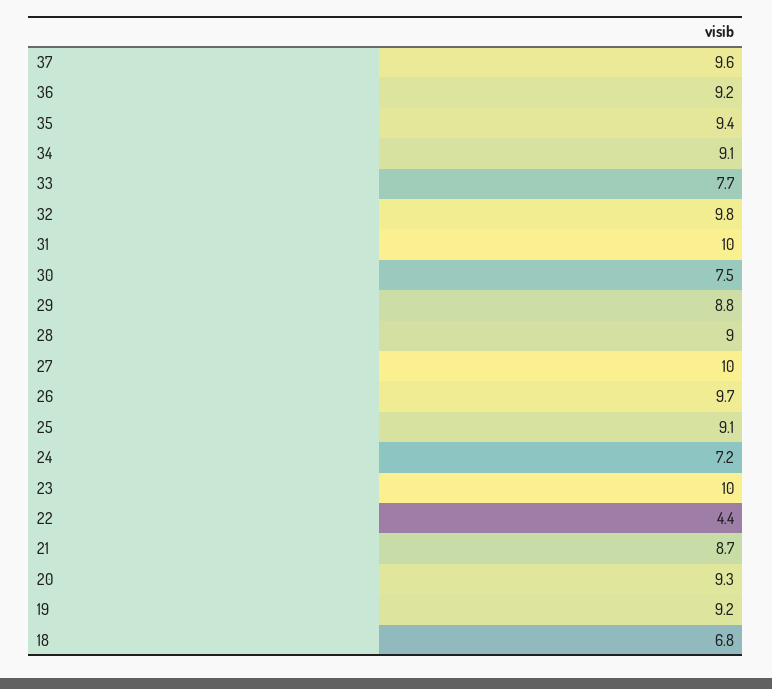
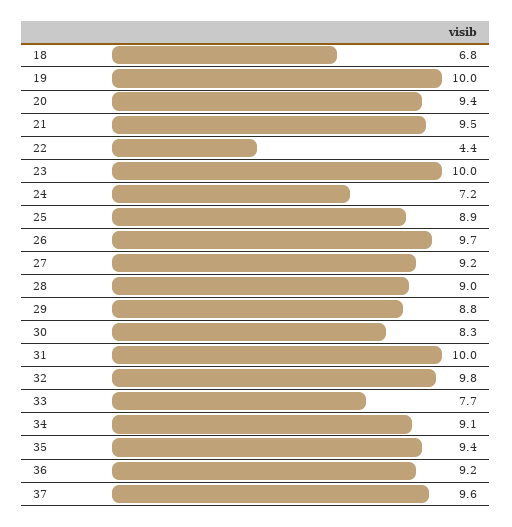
30: 7.5 -> 8.3
27: 10 -> 9.2
25: 9.1 -> 8.9
21: 8.7 -> 9.5
20: 9.3 -> 9.4
19: 9.2 -> 10

